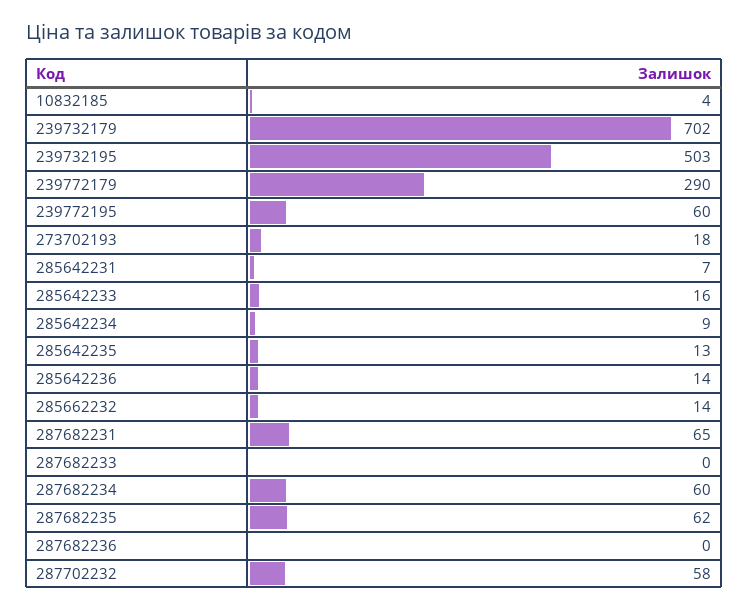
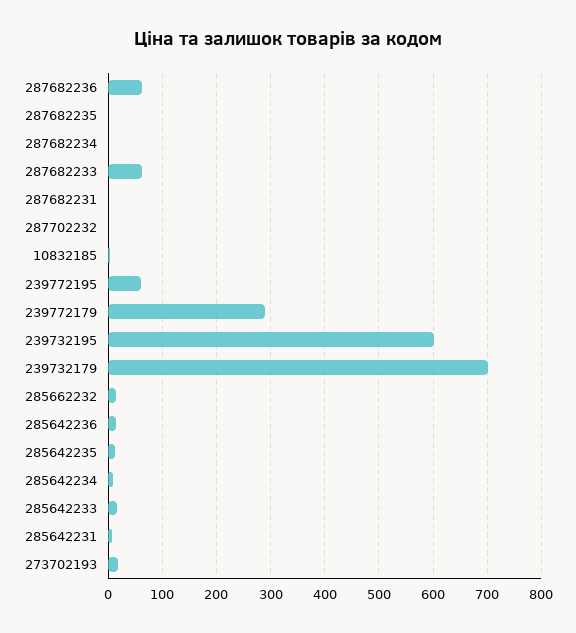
239732195: 503 -> 600
287682231: 65 -> 0
287682233: 0 -> 60
287682234: 60 -> 0
287682235: 62 -> 0
287682236: 0 -> 60
287702232: 58 -> 0

